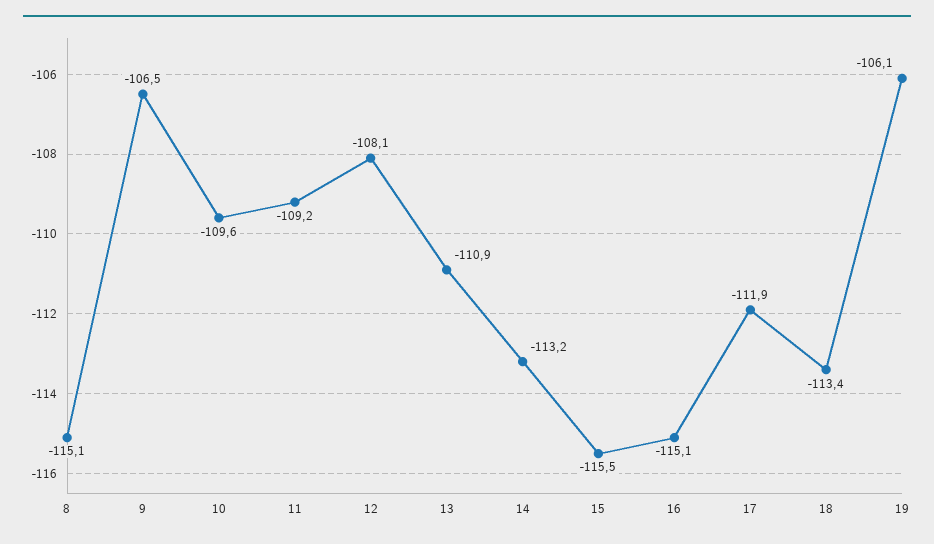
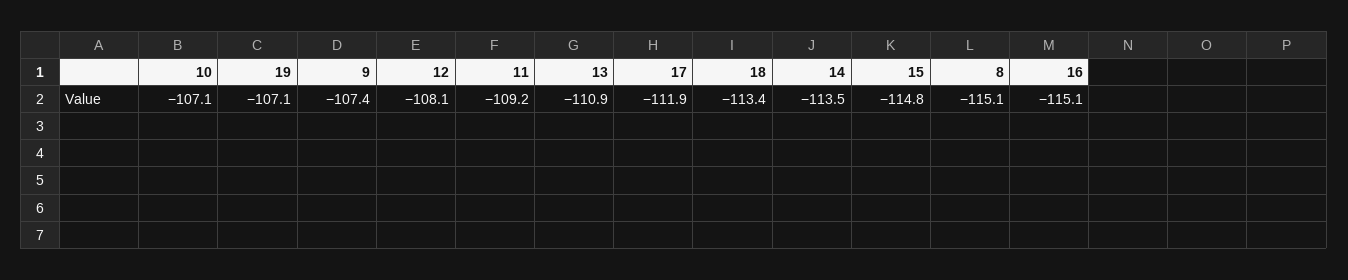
9: -106.5 -> -107.4
10: -109.6 -> -107.1
14: -113.2 -> -113.5
15: -115.5 -> -114.8
19: -106.1 -> -107.1

